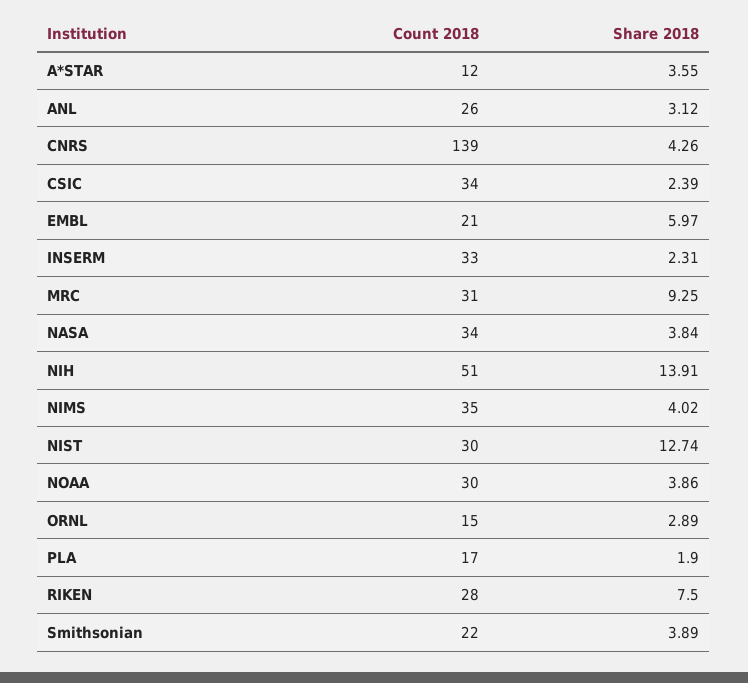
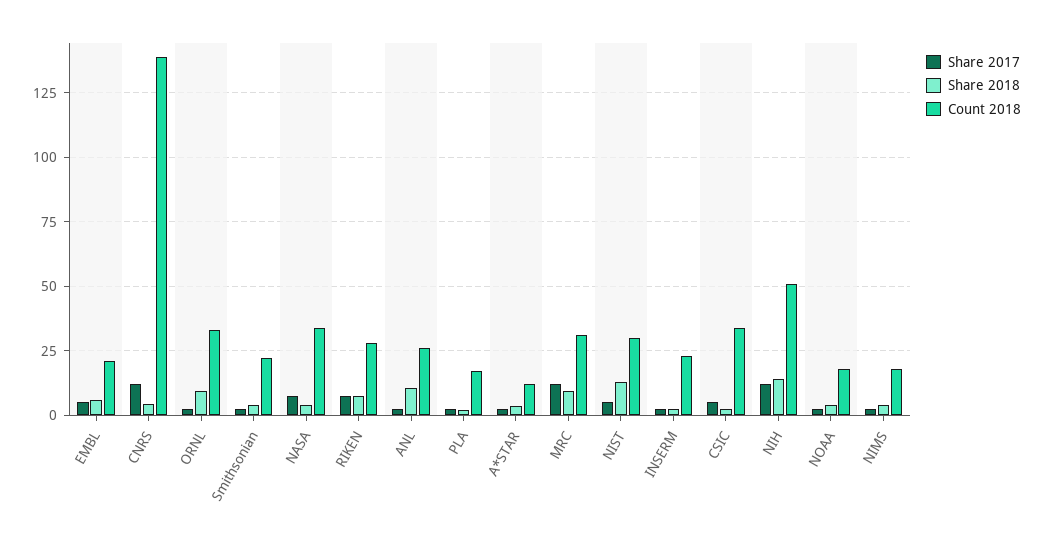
Share 2018, ANL: 3.12 -> 10
Count 2018, INSERM: 33 -> 22.5
Count 2018, NIMS: 35 -> 17.5
Count 2018, NOAA: 30 -> 17.5
Count 2018, ORNL: 15 -> 32.5
Share 2018, ORNL: 2.89 -> 10
Share 2017, EMBL: none -> 5
Share 2017, CNRS: none -> 12.5
Share 2017, ORNL: none -> 2.5
Share 2017, Smithsonian: none -> 2.5
Share 2017, NASA: none -> 7.5
Share 2017, RIKEN: none -> 7.5
Share 2017, ANL: none -> 2.5
Share 2017, PLA: none -> 2.5
Share 2017, A*STAR: none -> 2.5
Share 2017, MRC: none -> 12.5
Share 2017, NIST: none -> 5
Share 2017, INSERM: none -> 2.5
Share 2017, CSIC: none -> 5
Share 2017, NIH: none -> 12.5
Share 2017, NOAA: none -> 2.5
Share 2017, NIMS: none -> 2.5

